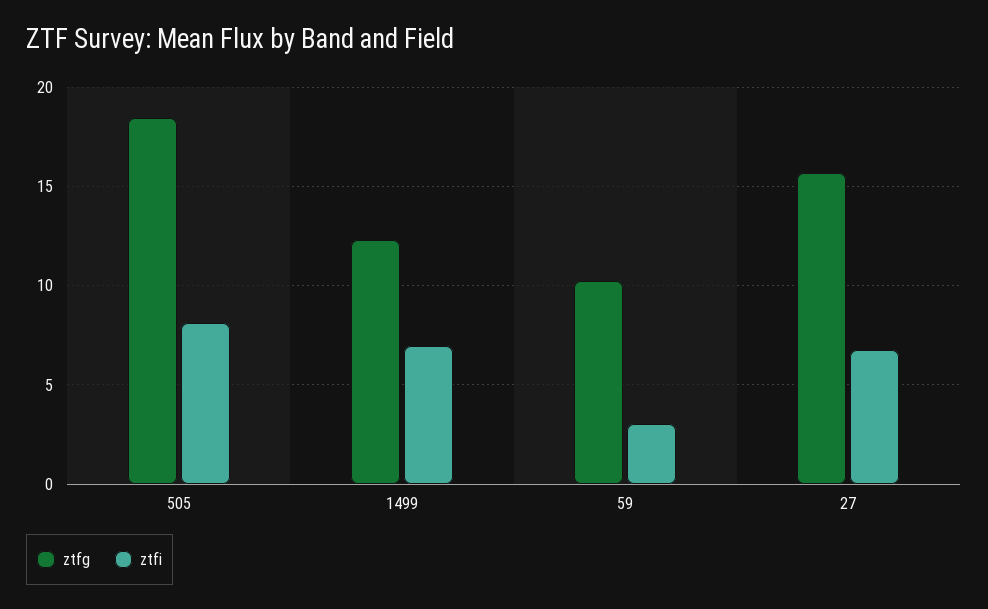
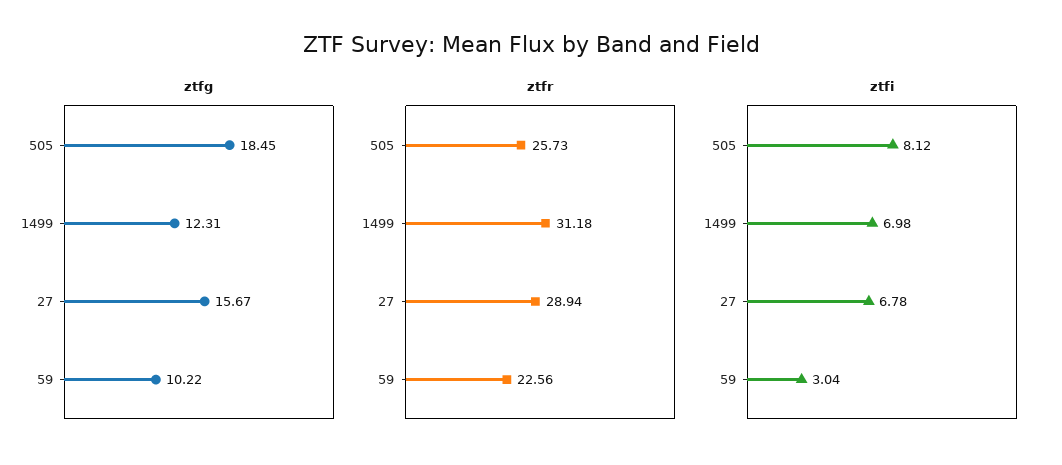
ztfr, 505: none -> 25.73
ztfr, 1499: none -> 31.18
ztfr, 27: none -> 28.94
ztfr, 59: none -> 22.56

